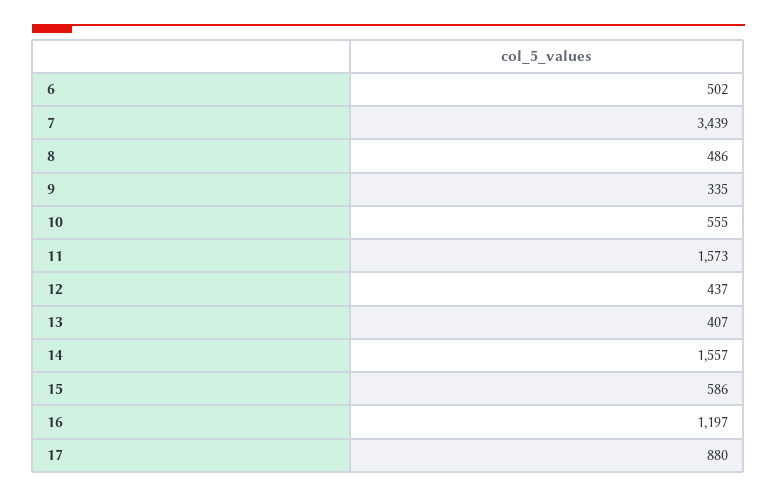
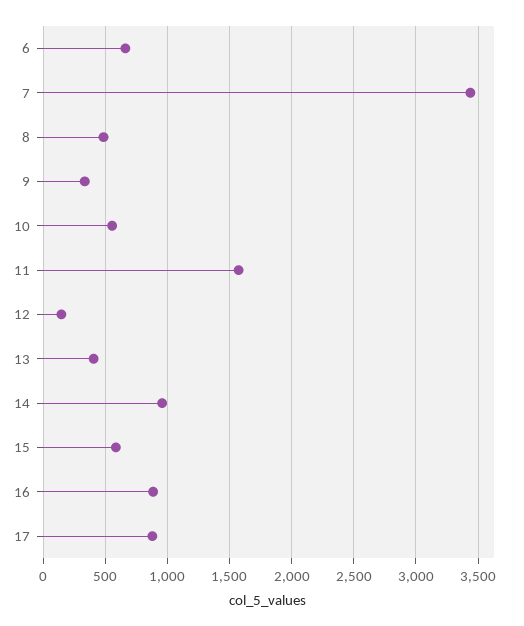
6: 502 -> 650
12: 437 -> 150
14: 1557 -> 950
16: 1197 -> 900

